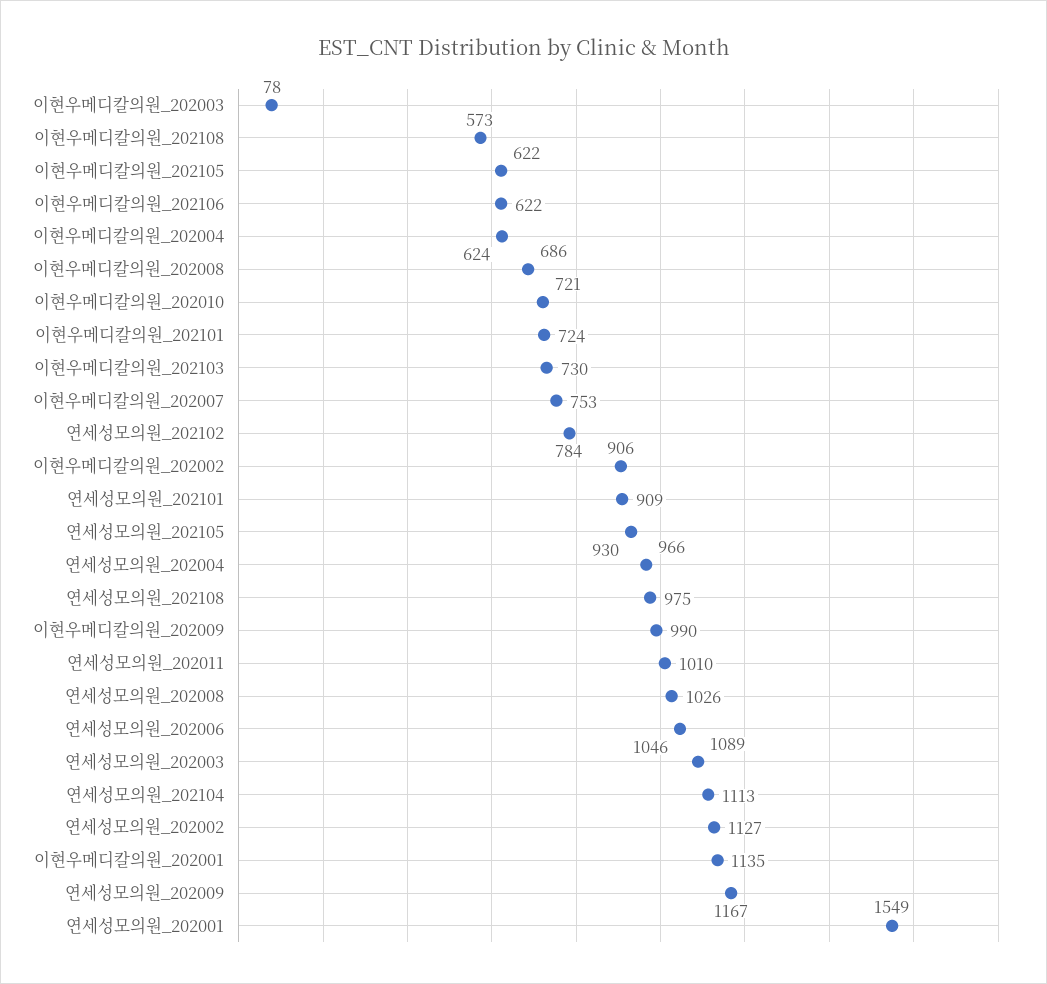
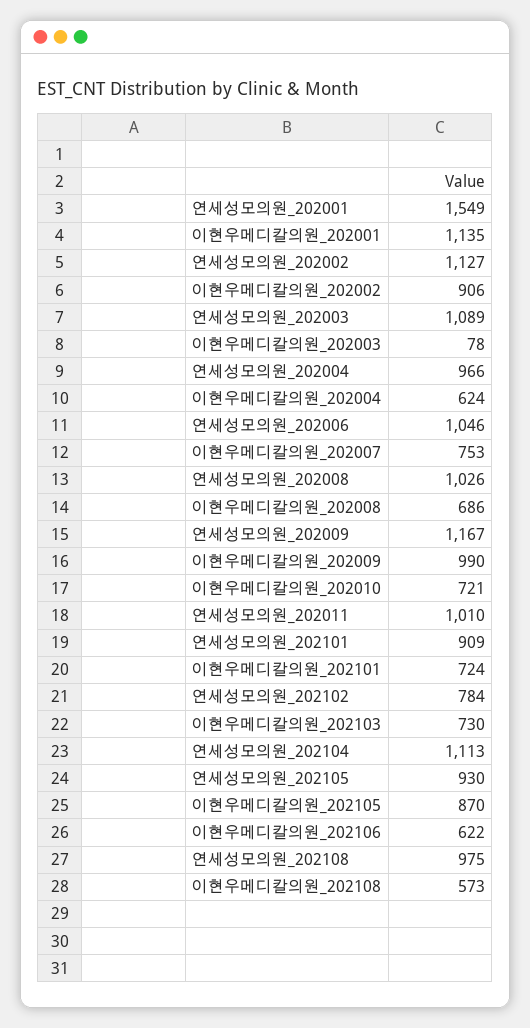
이현우메디칼의원_202105: 622 -> 870

